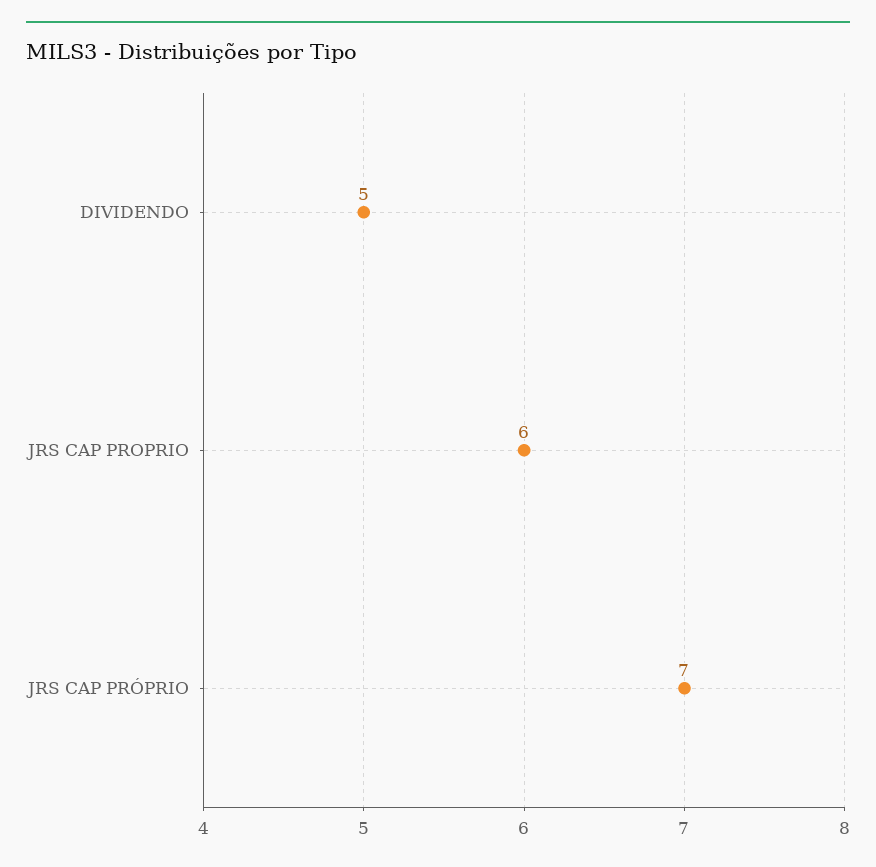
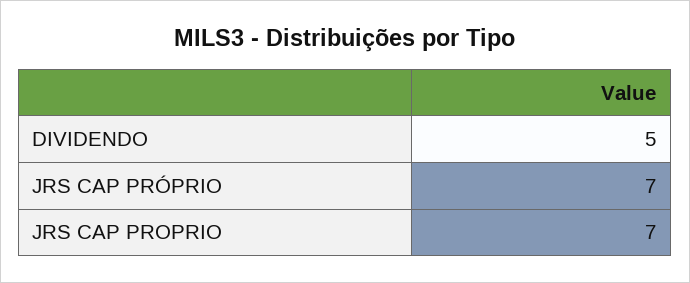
JRS CAP PROPRIO: 6 -> 7

